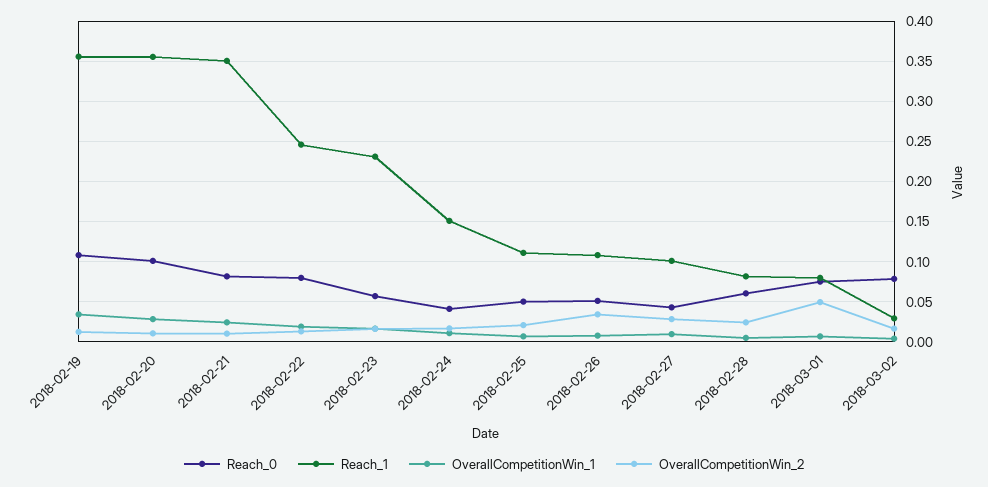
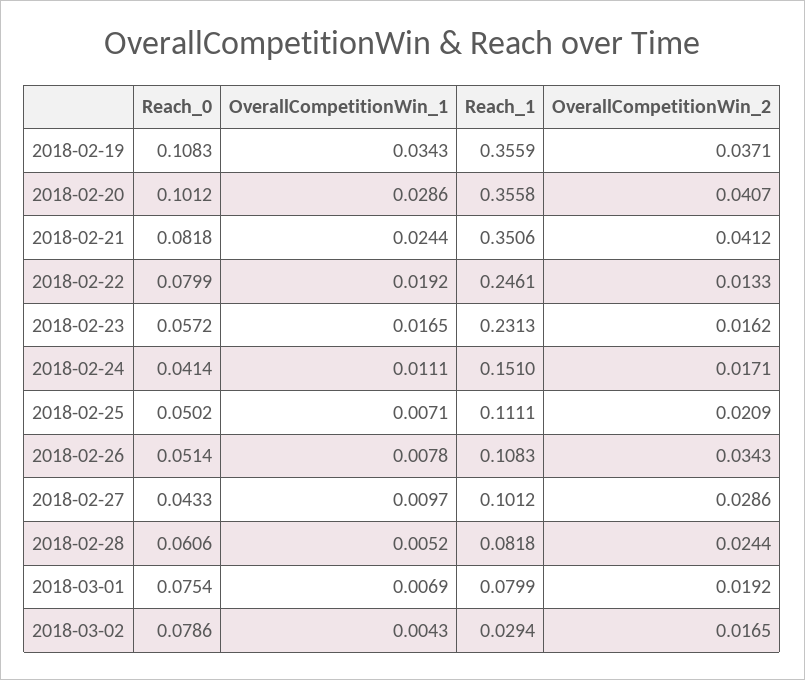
OverallCompetitionWin_2, 2018-02-19: 0.01 -> 0.0371
OverallCompetitionWin_2, 2018-02-20: 0.01 -> 0.0407
OverallCompetitionWin_2, 2018-02-21: 0.01 -> 0.0412
OverallCompetitionWin_2, 2018-03-01: 0.05 -> 0.0192

